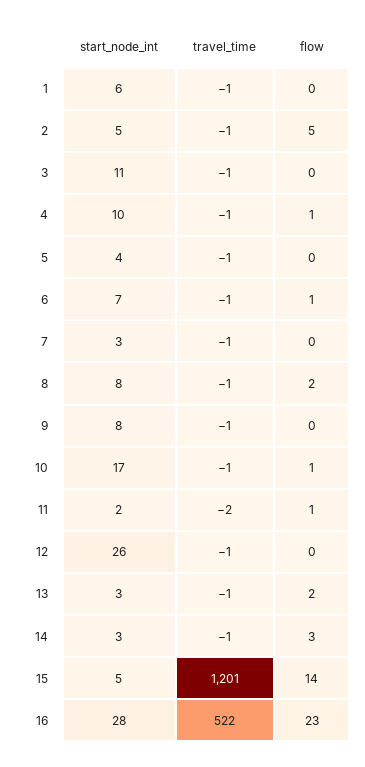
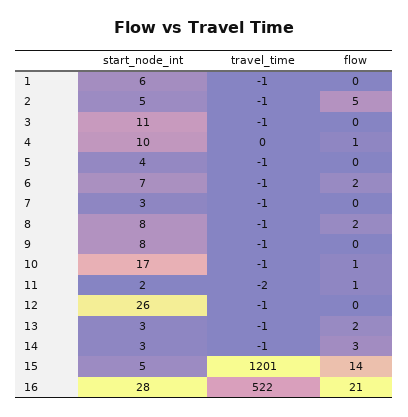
travel_time, 4: -1 -> 0
flow, 6: 1 -> 2
flow, 16: 23 -> 21

